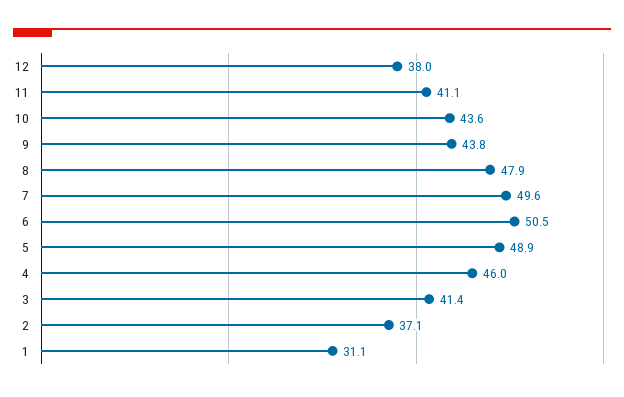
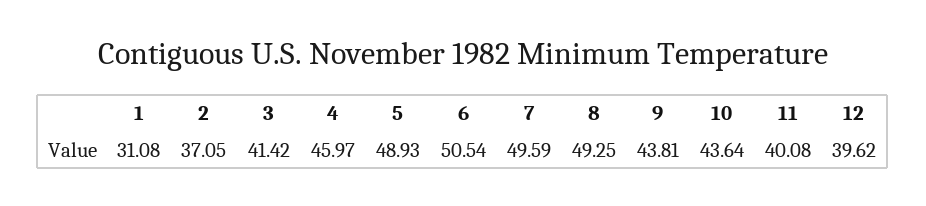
12: 38 -> 39.62
11: 41.1 -> 40.08
8: 47.9 -> 49.25

